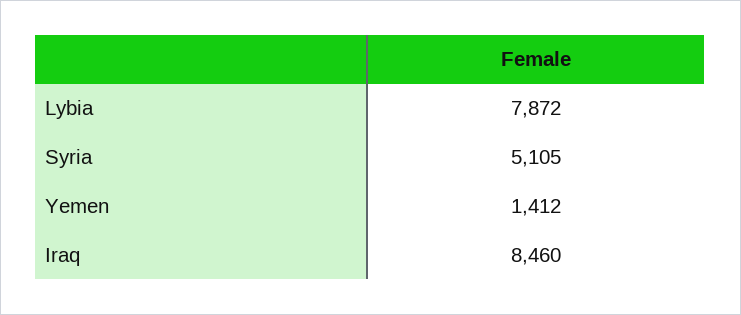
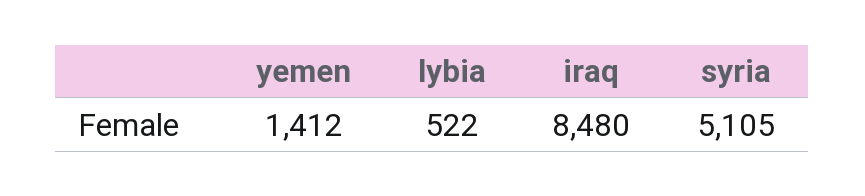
Lybia: 7872 -> 522
Iraq: 8460 -> 8480

